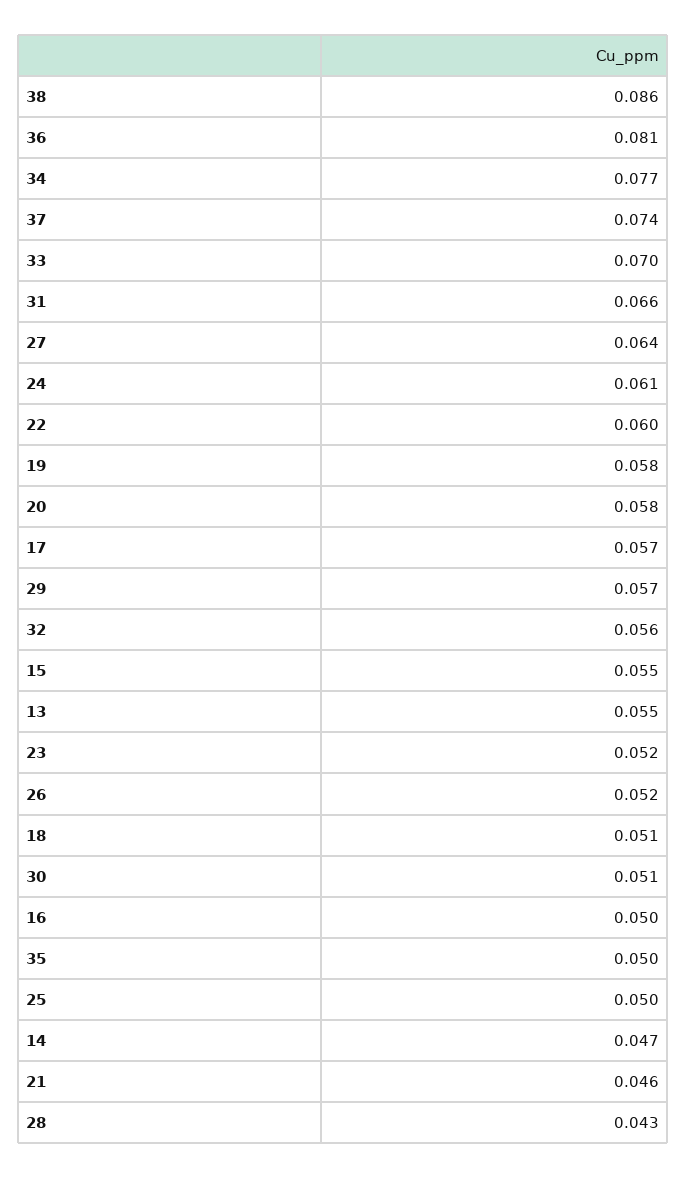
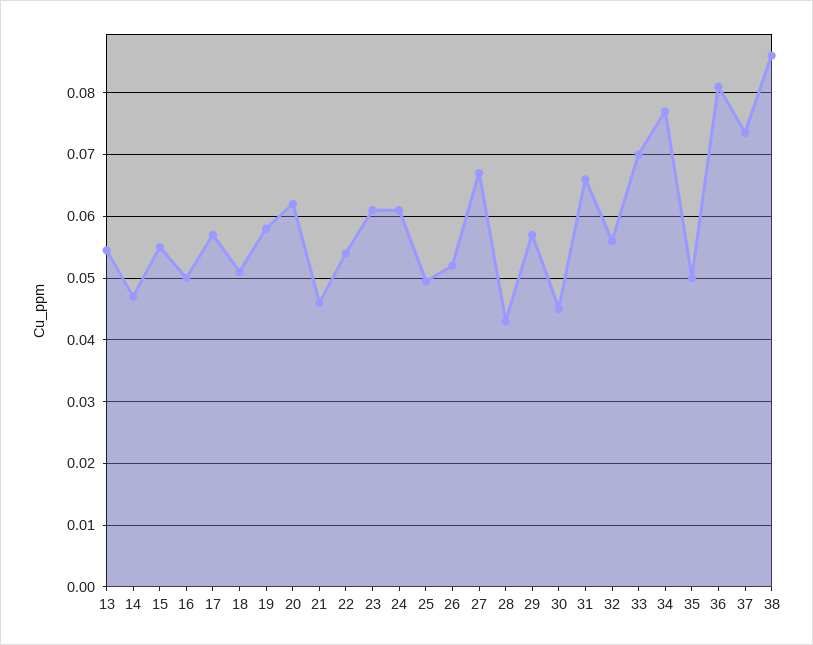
27: 0.064 -> 0.067
22: 0.06 -> 0.054
20: 0.058 -> 0.062
23: 0.052 -> 0.061
30: 0.051 -> 0.045

